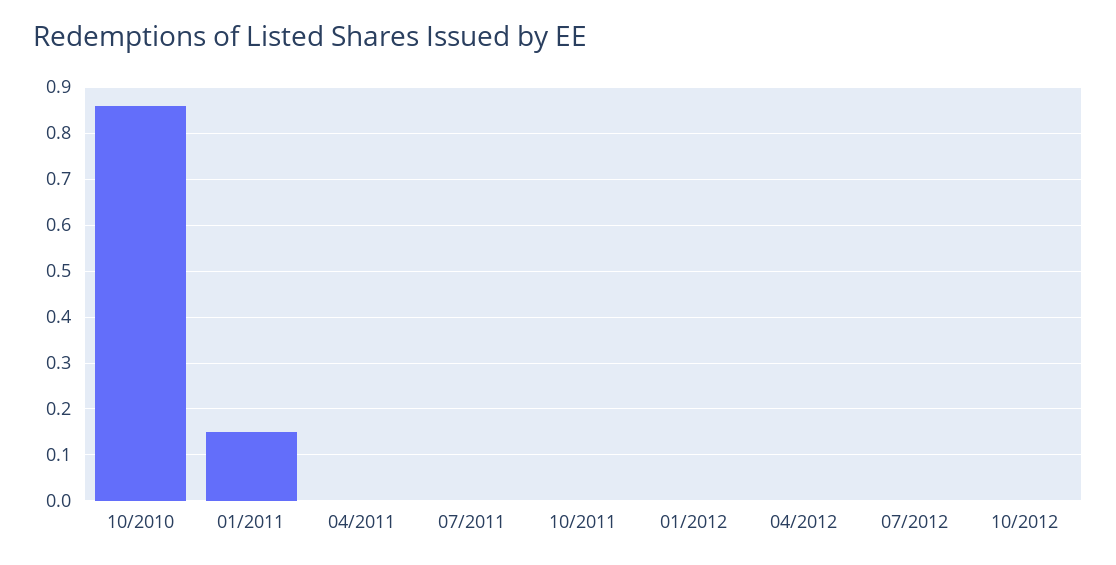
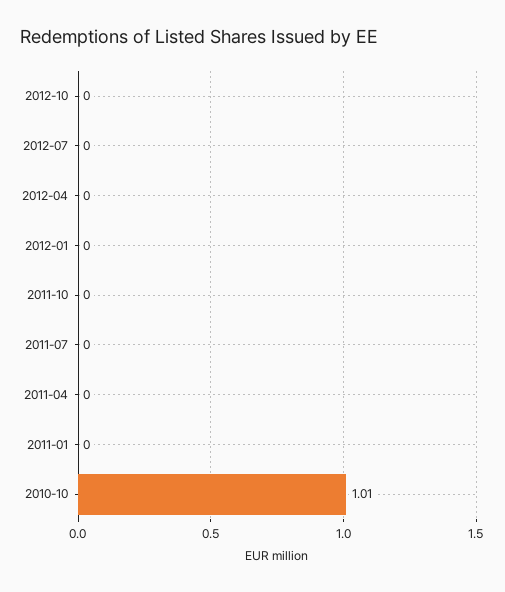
10/2010: 0.85 -> 1.01
01/2011: 0.15 -> 0

